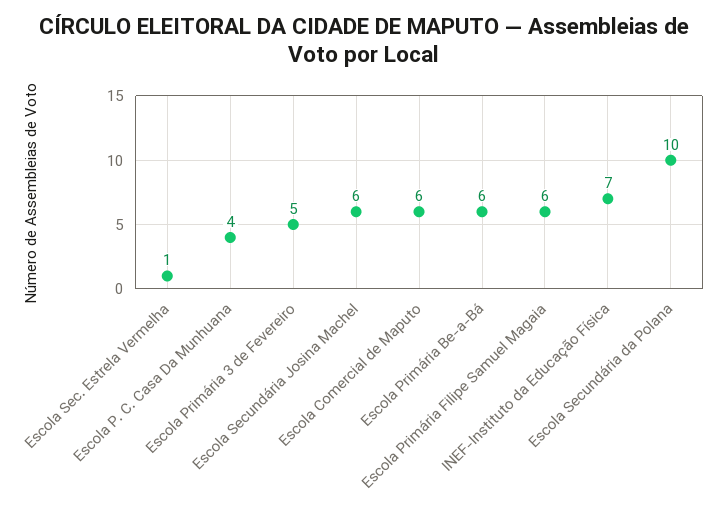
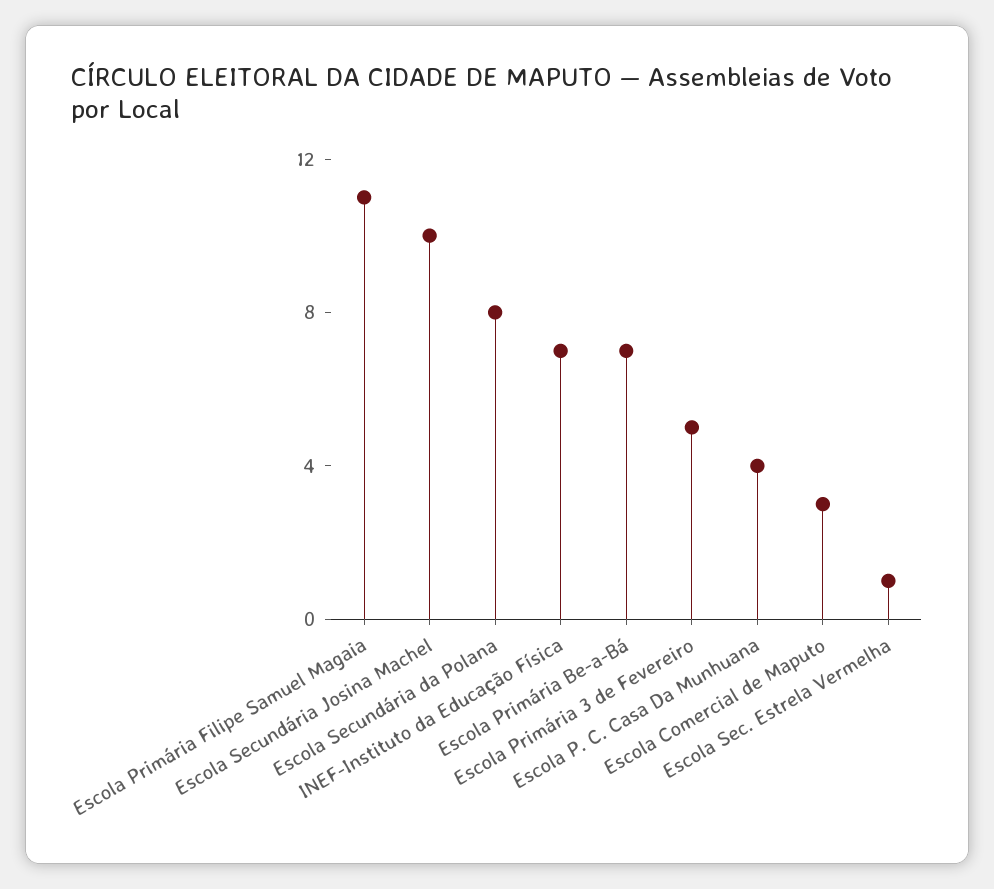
Escola Secundária Josina Machel: 6 -> 10
Escola Comercial de Maputo: 6 -> 3
Escola Primária Be-a-Bá: 6 -> 7
Escola Primária Filipe Samuel Magaia: 6 -> 11
Escola Secundária da Polana: 10 -> 8

